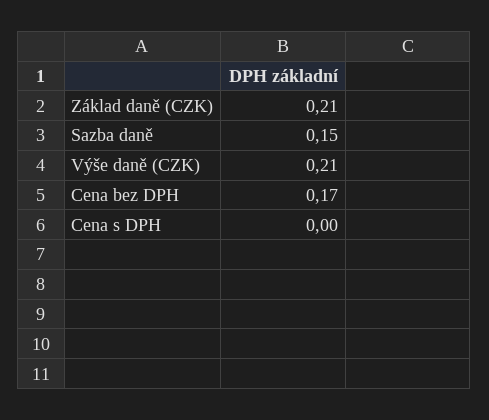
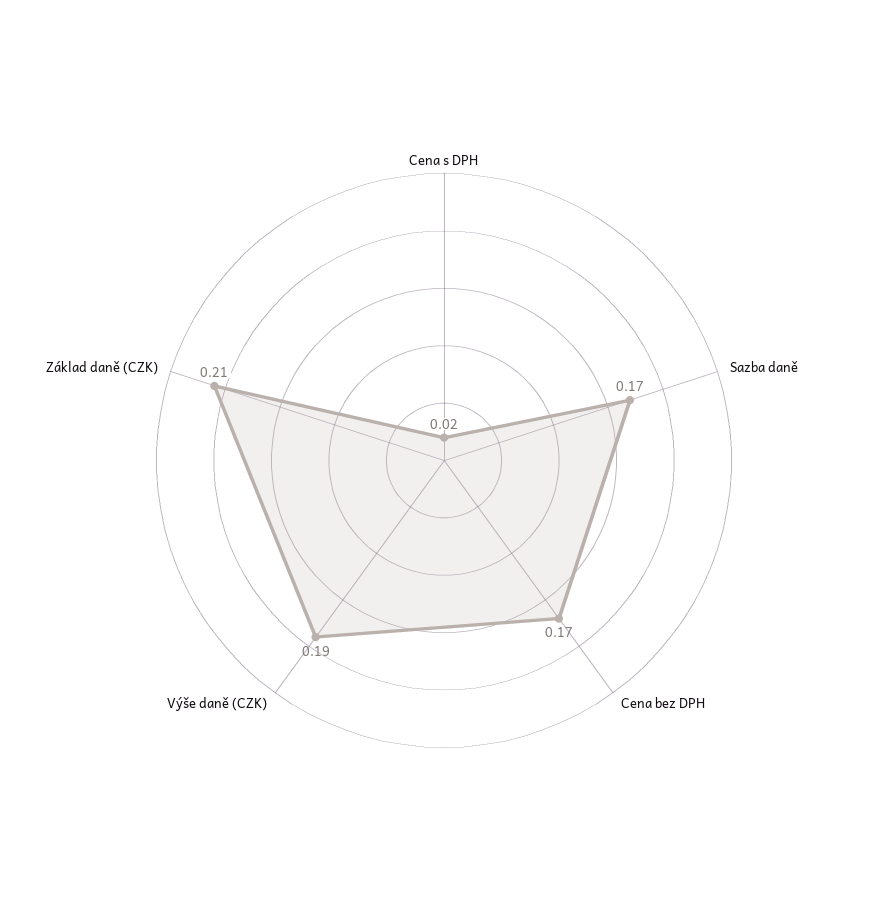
Sazba daně: 0.15 -> 0.17
Výše daně (CZK): 0.21 -> 0.19
Cena s DPH: 0 -> 0.02

